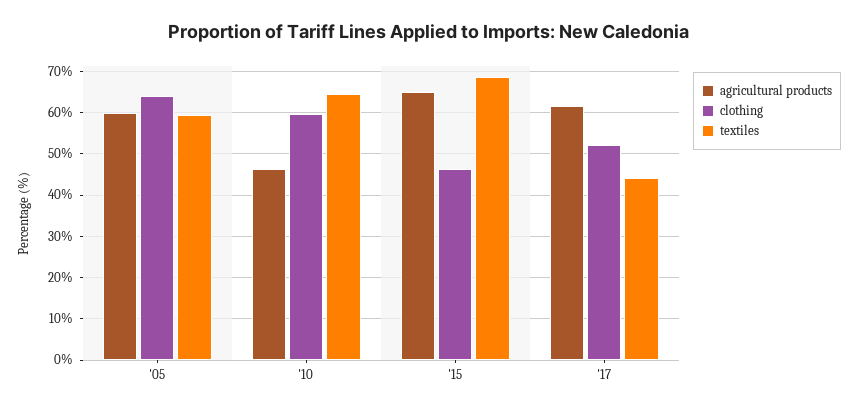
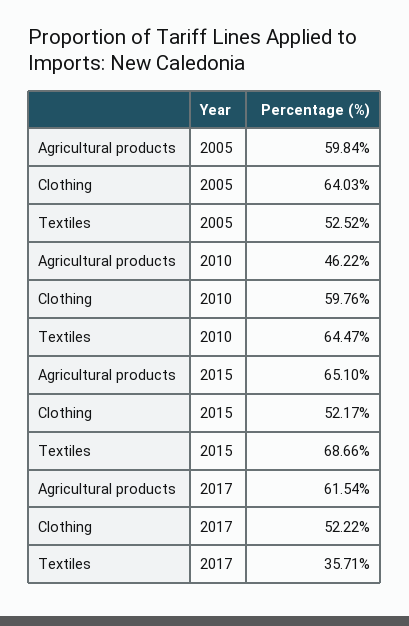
textiles, '05: 60 -> 52.52
clothing, '15: 46 -> 52.17
textiles, '17: 44 -> 35.71

